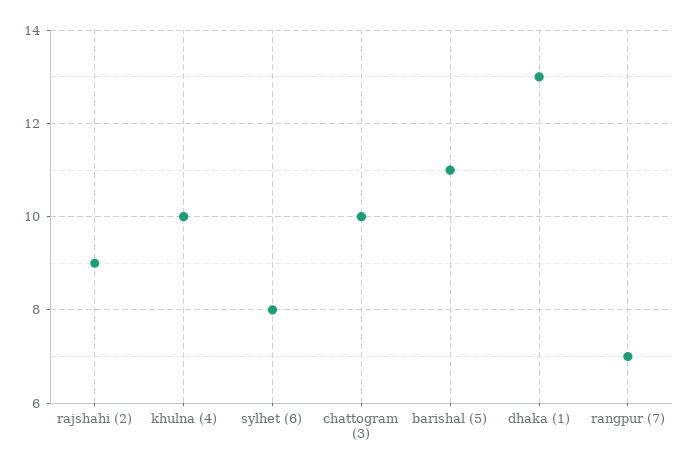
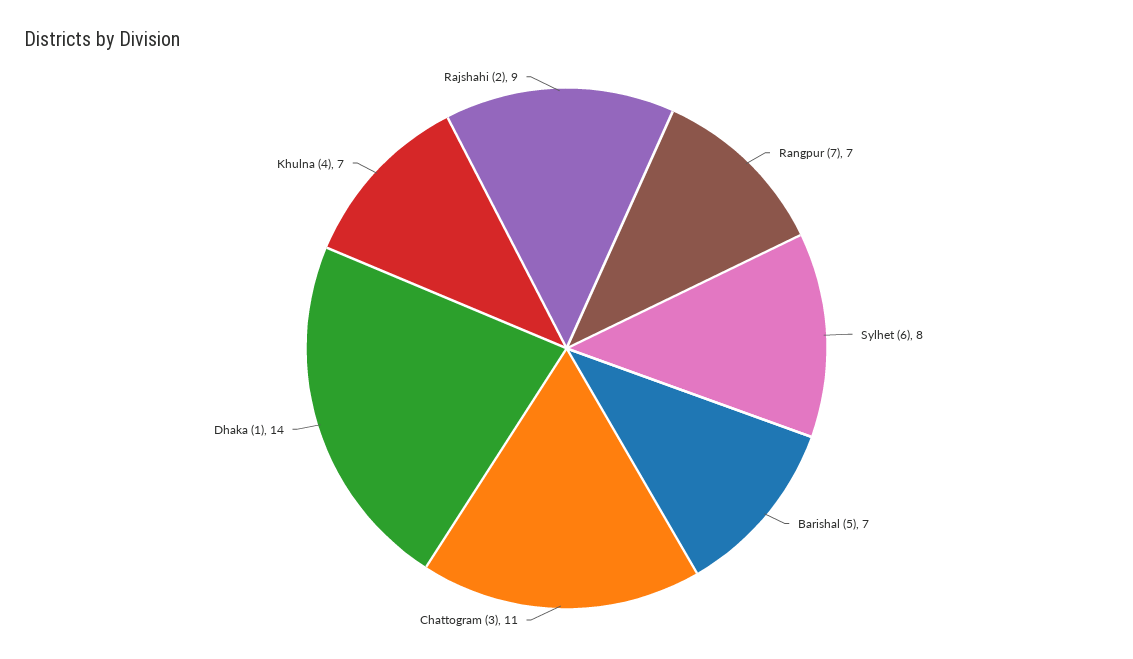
khulna (4): 10 -> 7
chattogram (3): 10 -> 11
barishal (5): 11 -> 7
dhaka (1): 13 -> 14

